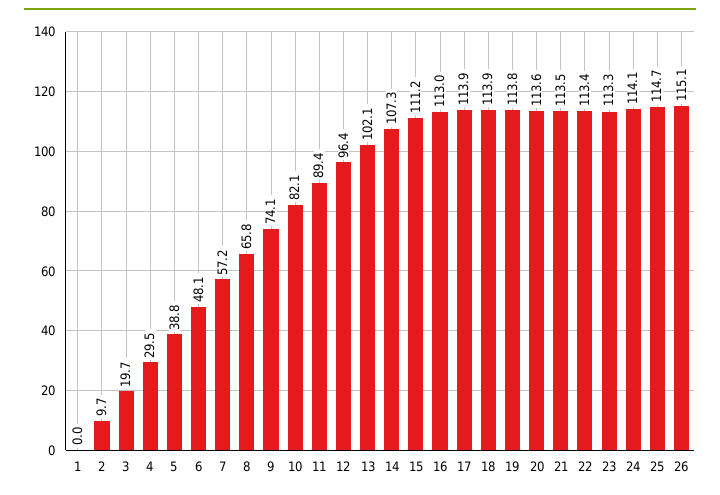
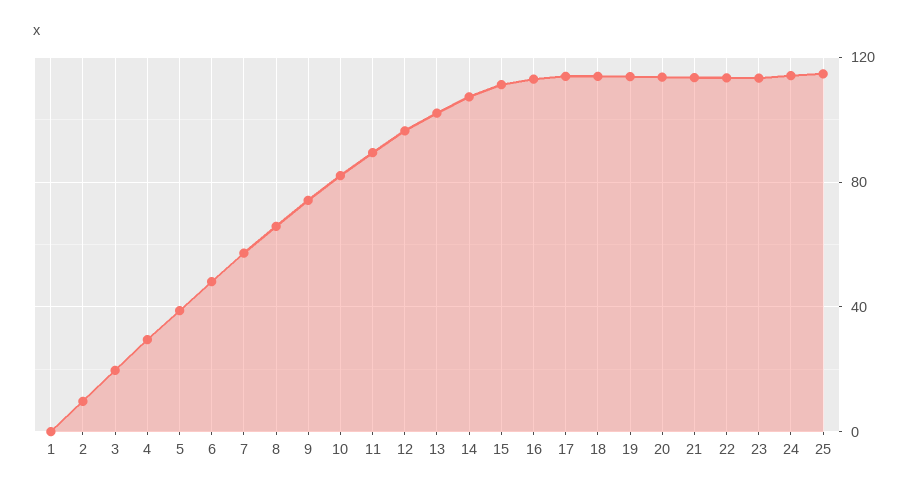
26: 115.1 -> none

